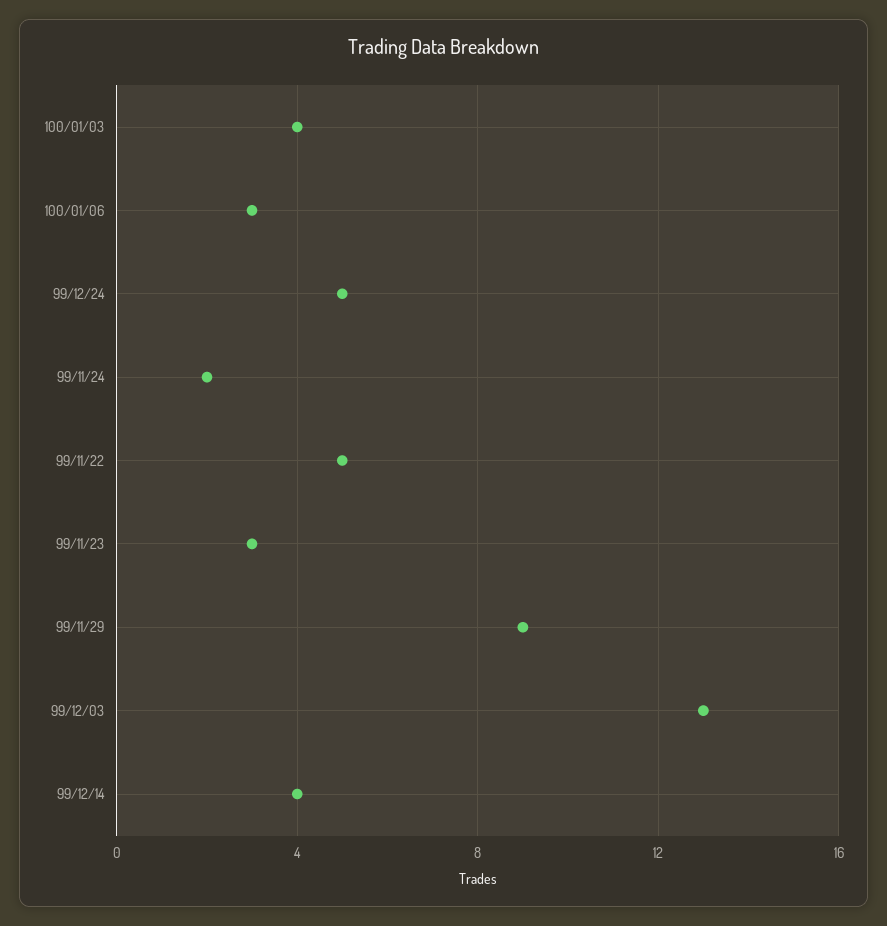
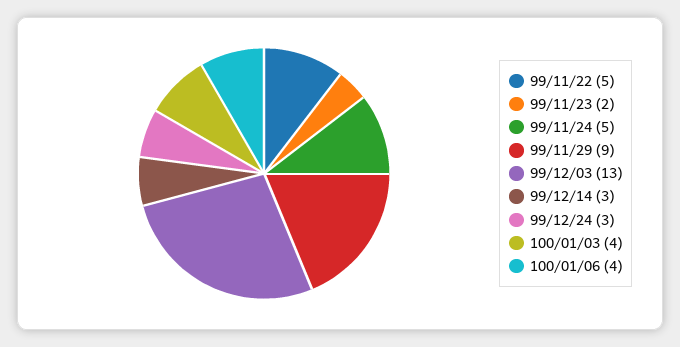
100/01/06: 3 -> 4
99/12/24: 5 -> 3
99/11/24: 2 -> 5
99/11/23: 3 -> 2
99/12/14: 4 -> 3

